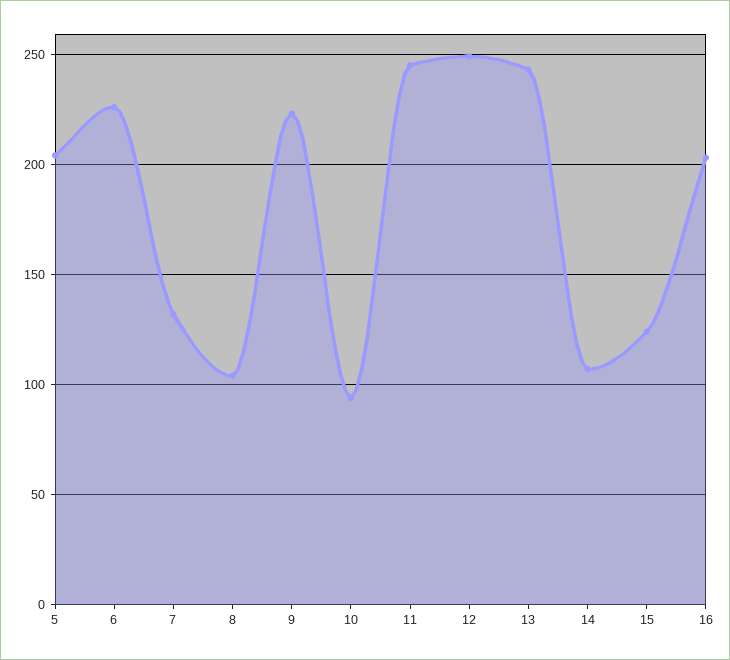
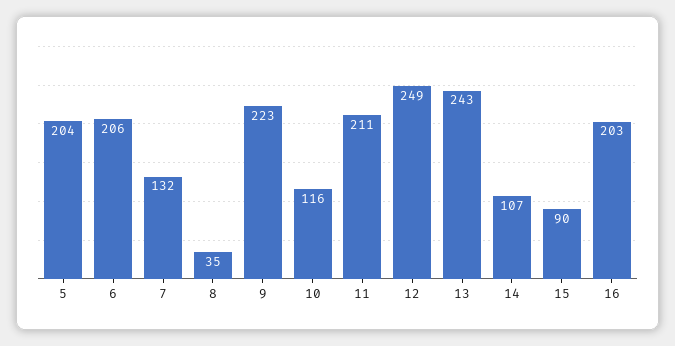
6: 225 -> 206
8: 105 -> 35
10: 95 -> 116
11: 245 -> 211
15: 125 -> 90

